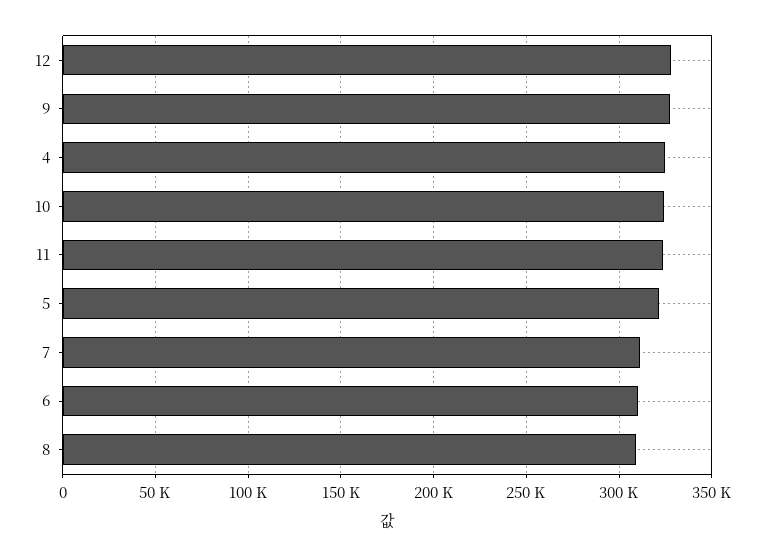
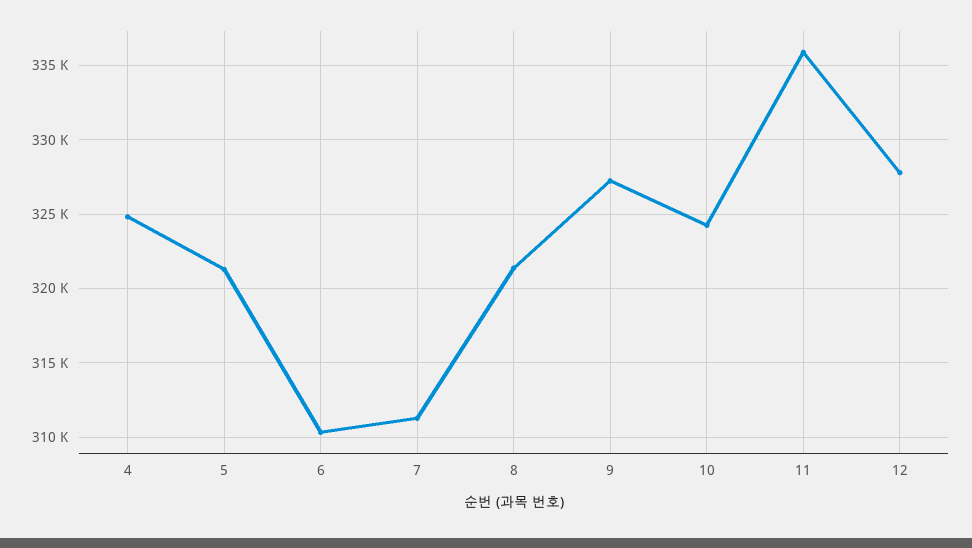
11: 325000 -> 336000
8: 310000 -> 321500

